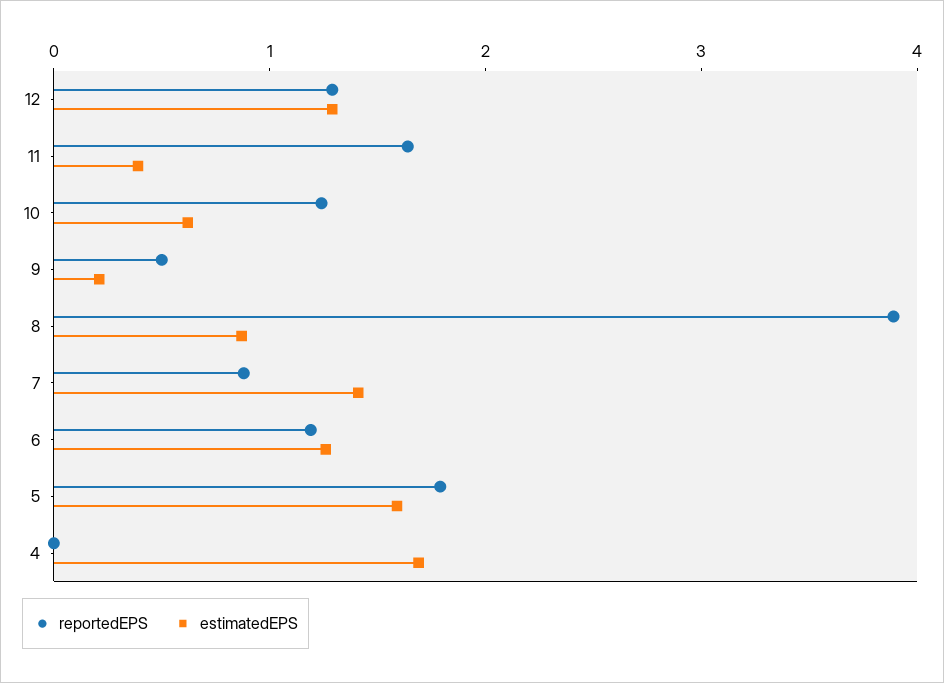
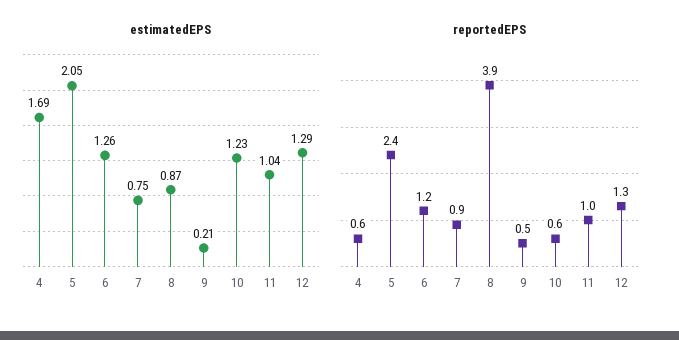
reportedEPS, 11: 1.6 -> 1
estimatedEPS, 11: 0.4 -> 1.04
reportedEPS, 10: 1.2 -> 0.6
estimatedEPS, 10: 0.6 -> 1.23
estimatedEPS, 7: 1.4 -> 0.75
reportedEPS, 5: 1.8 -> 2.4
estimatedEPS, 5: 1.6 -> 2.05
reportedEPS, 4: 0 -> 0.6

